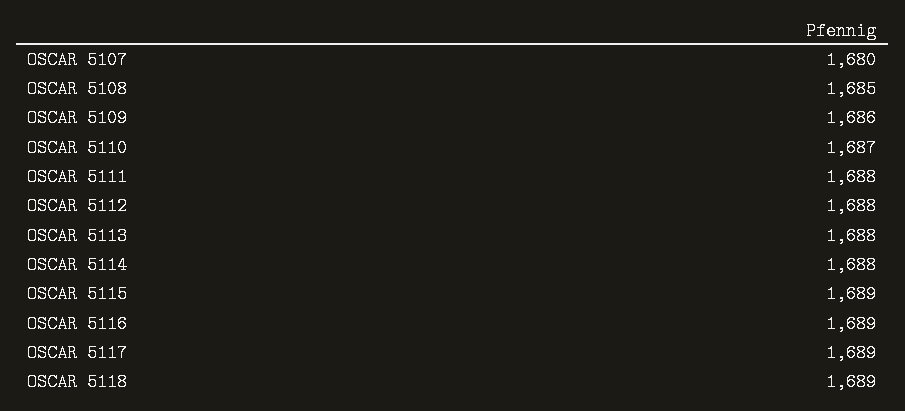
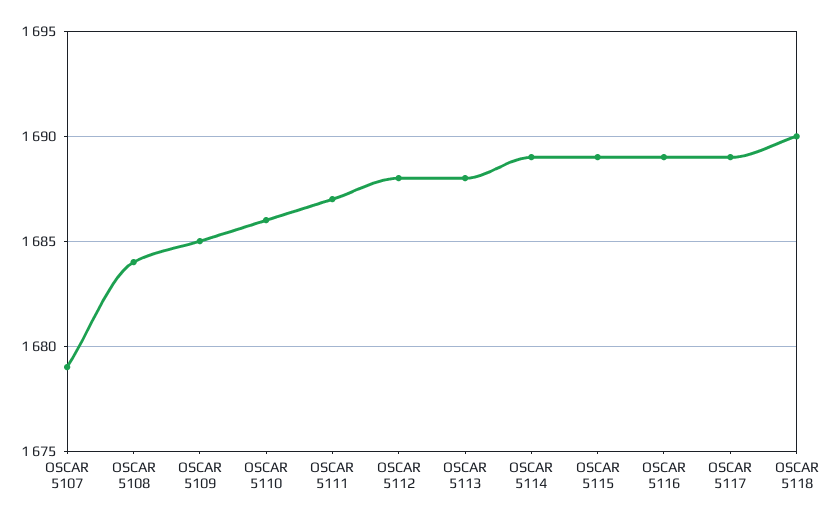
OSCAR 5107: 1680 -> 1679
OSCAR 5108: 1685 -> 1684
OSCAR 5109: 1686 -> 1685
OSCAR 5110: 1687 -> 1686
OSCAR 5111: 1688 -> 1687
OSCAR 5114: 1688 -> 1689
OSCAR 5118: 1689 -> 1690

